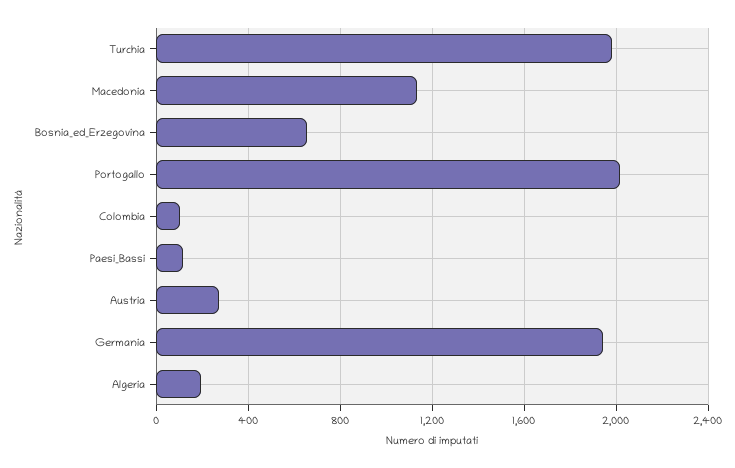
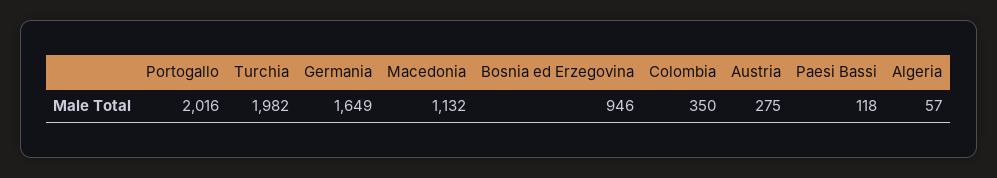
Bosnia_ed_Erzegovina: 650 -> 946
Colombia: 100 -> 350
Germania: 1950 -> 1649
Algeria: 200 -> 57

